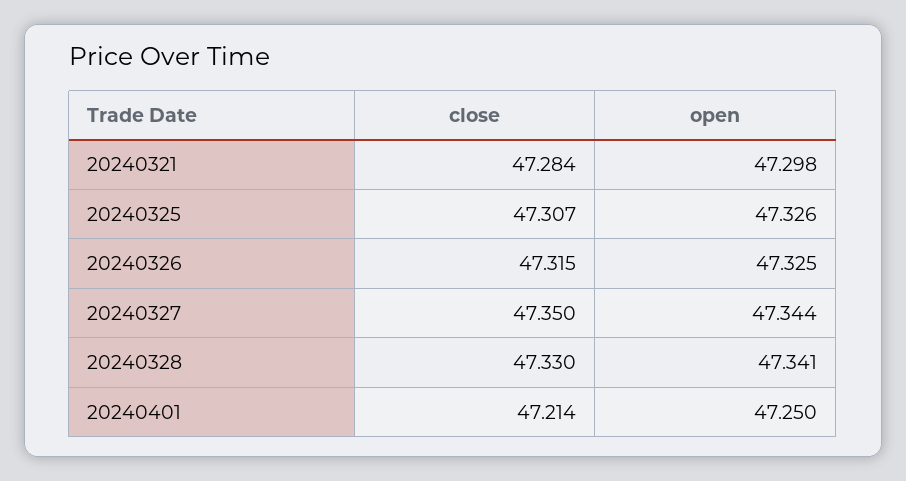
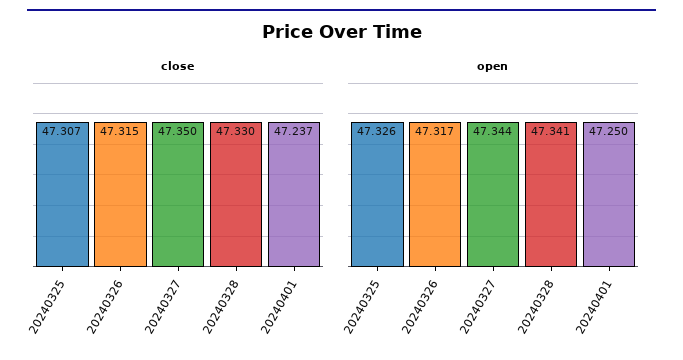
close, 20240321: 47.284 -> none
open, 20240321: 47.298 -> none
open, 20240326: 47.325 -> 47.317
close, 20240401: 47.214 -> 47.237

